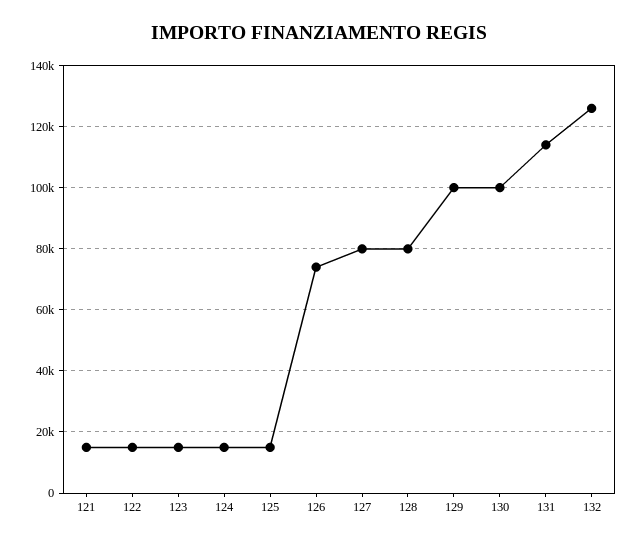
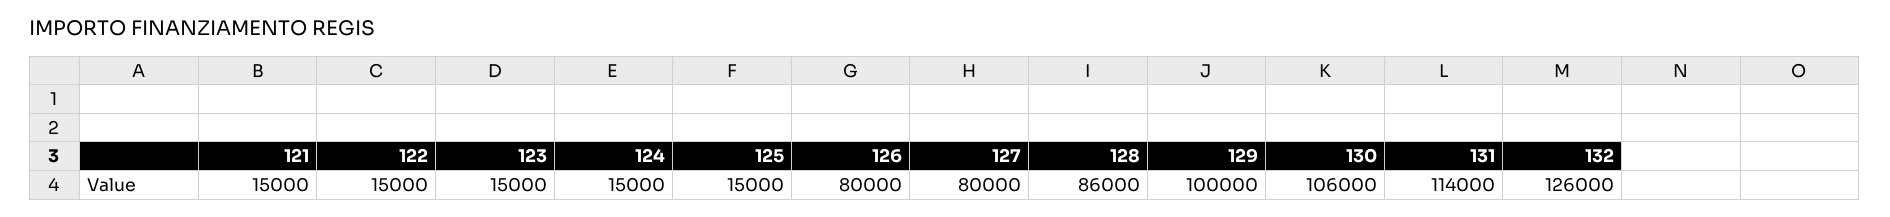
126: 74000 -> 80000
128: 80000 -> 86000
130: 100000 -> 106000

